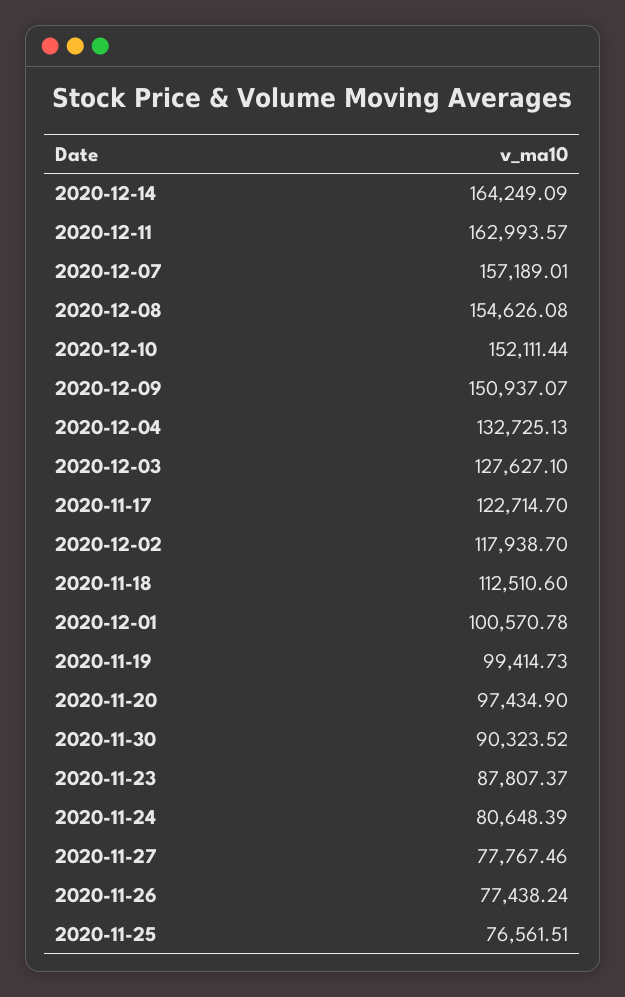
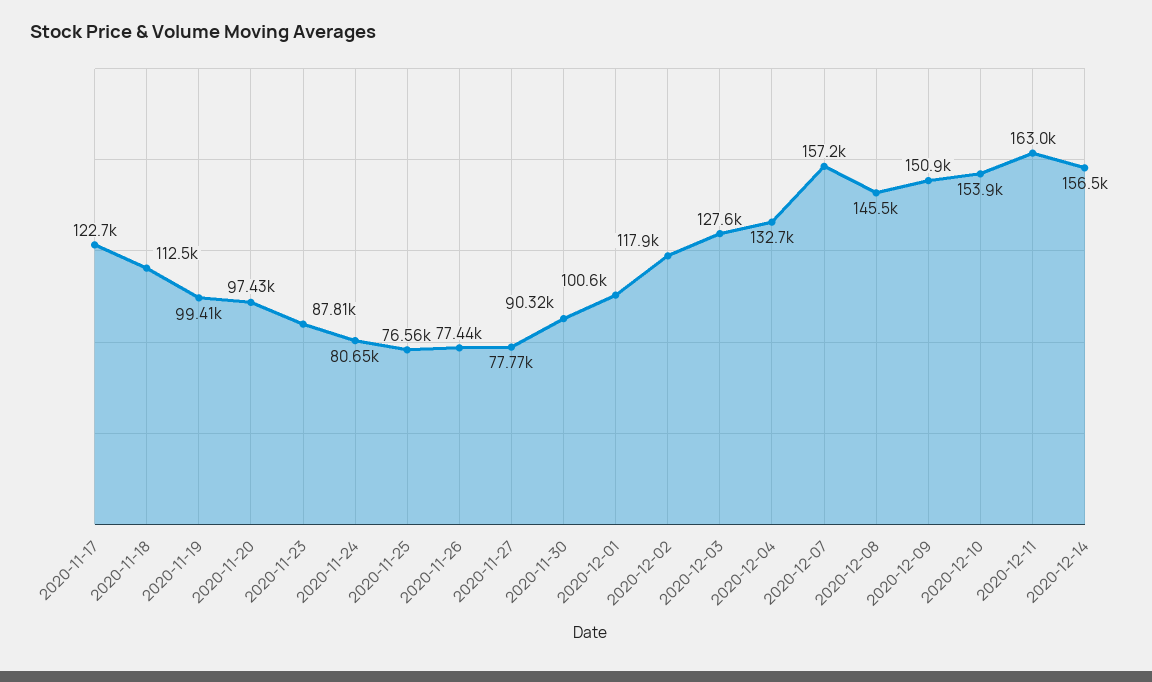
2020-12-14: 164249.09 -> 156500
2020-12-08: 154626.08 -> 145500
2020-12-10: 152111.44 -> 153900

